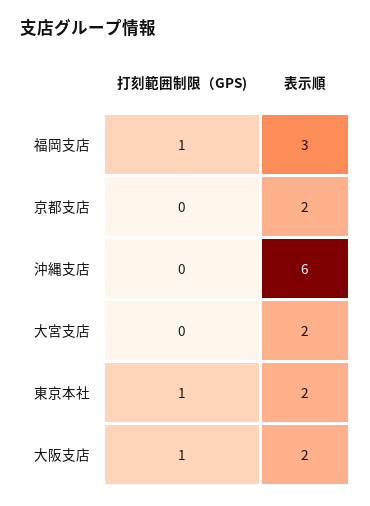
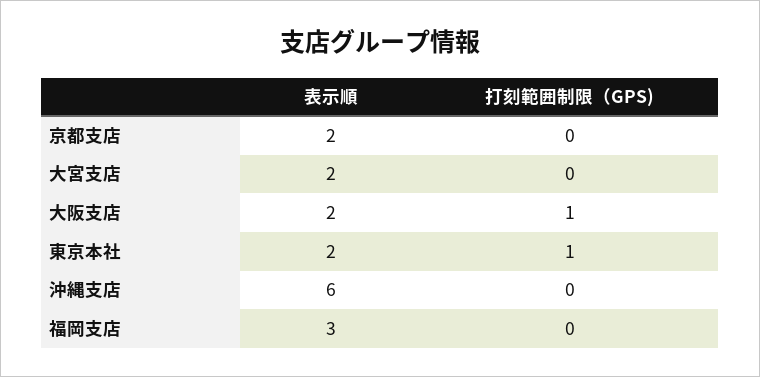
打刻範囲制限（GPS), 福岡支店: 1 -> 0

